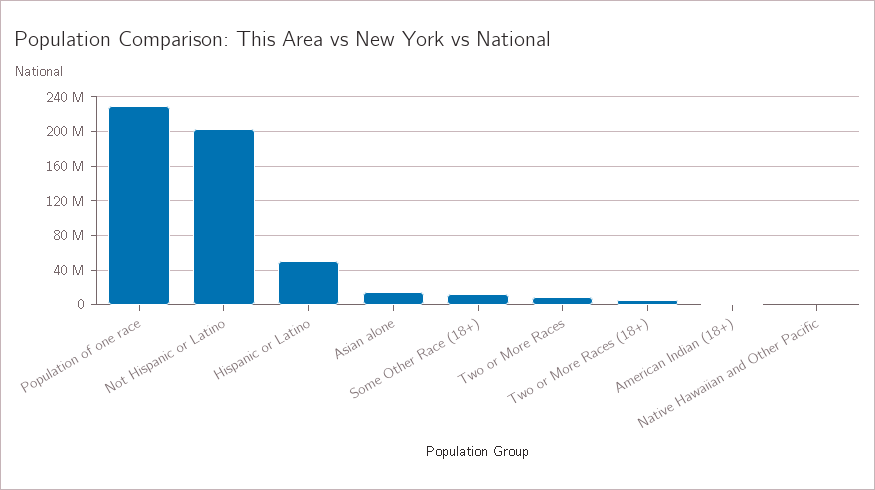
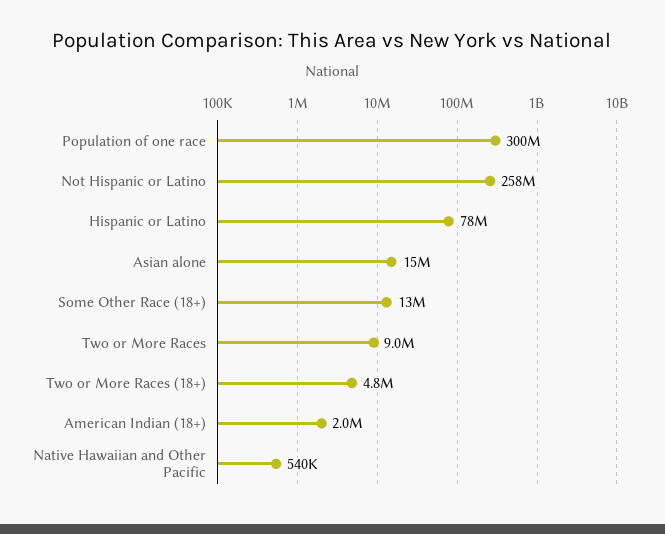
Population of one race: 230000000 -> 300000000
Not Hispanic or Latino: 200000000 -> 258000000
Hispanic or Latino: 50000000 -> 78000000

